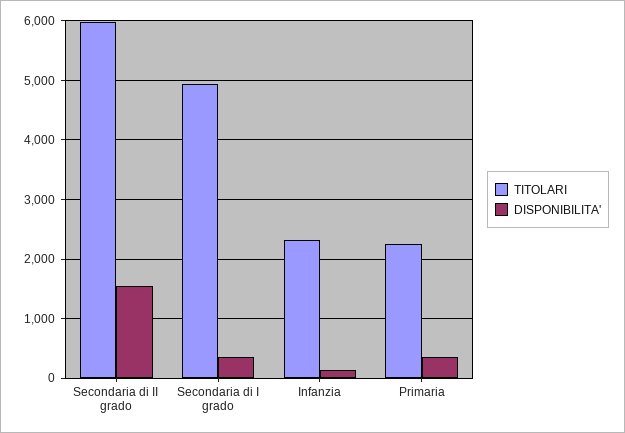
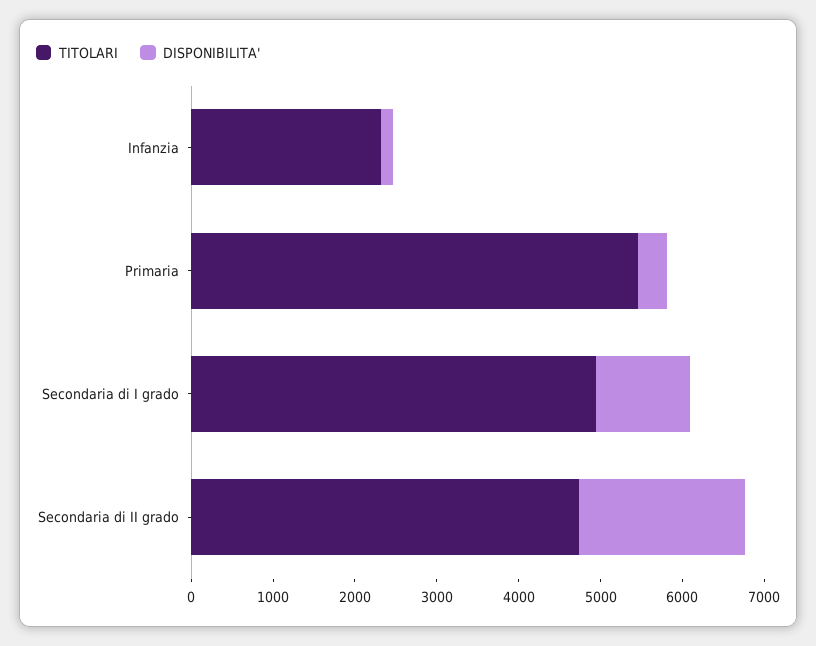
TITOLARI, Secondaria di II grado: 6000 -> 4800
DISPONIBILITA', Secondaria di II grado: 1600 -> 2000
DISPONIBILITA', Secondaria di I grado: 400 -> 1200
TITOLARI, Primaria: 2200 -> 5400

